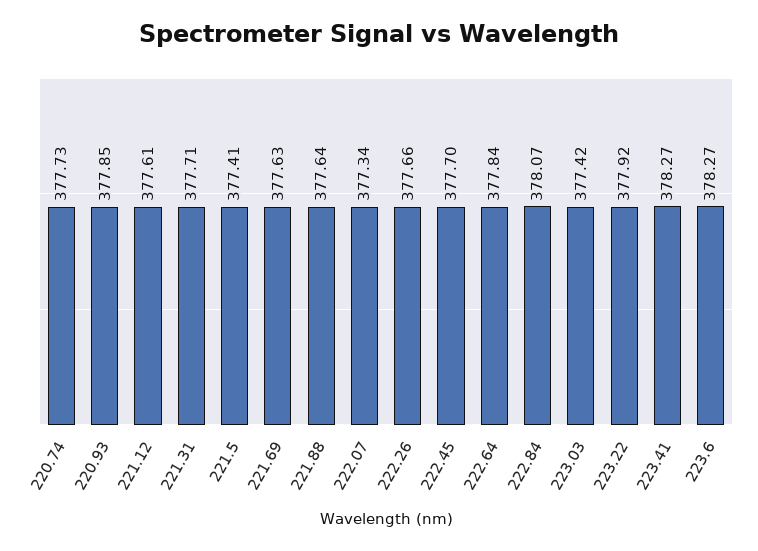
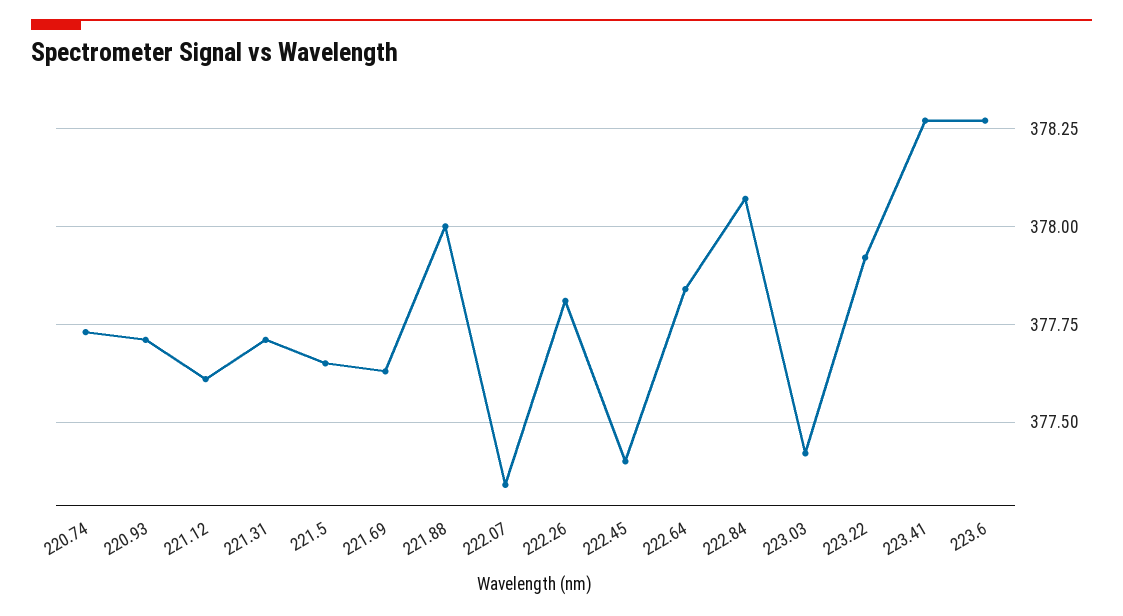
220.93: 377.85 -> 377.7
221.5: 377.41 -> 377.65
221.88: 377.64 -> 378
222.26: 377.66 -> 377.8
222.45: 377.7 -> 377.4

